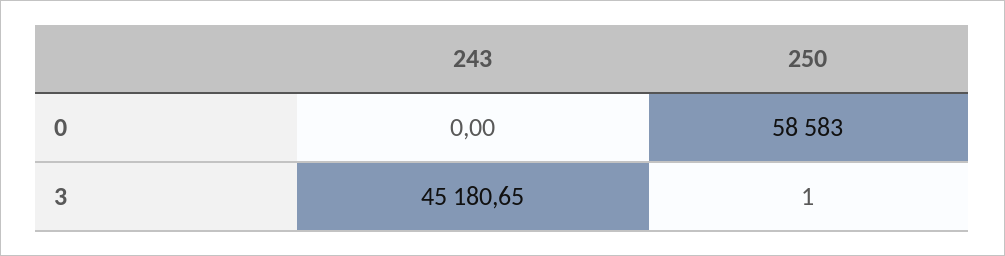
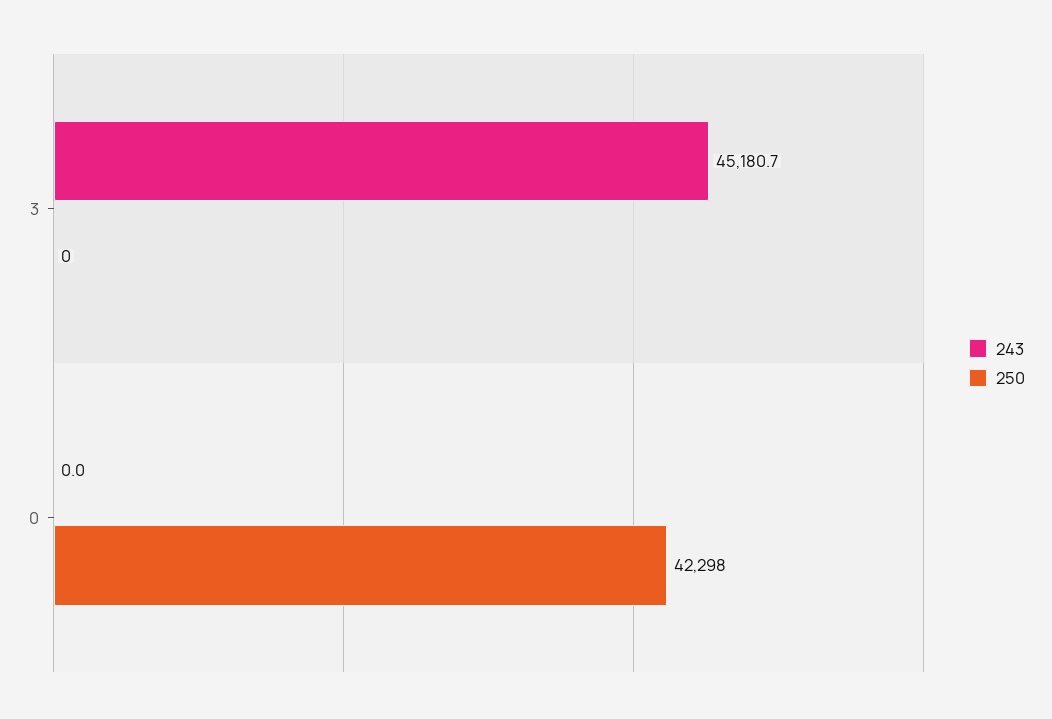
250, 0: 58583 -> 42298
250, 3: 1 -> 0

